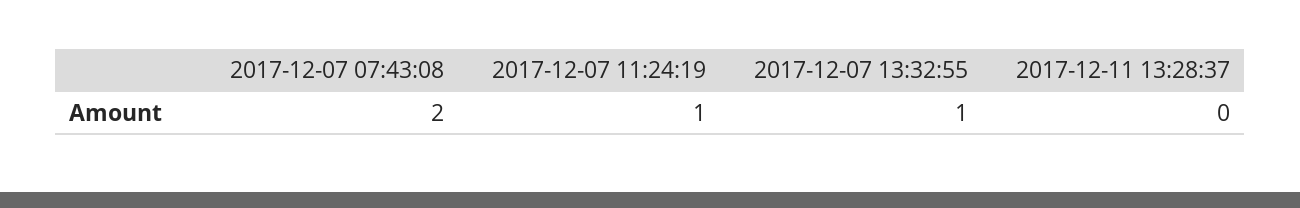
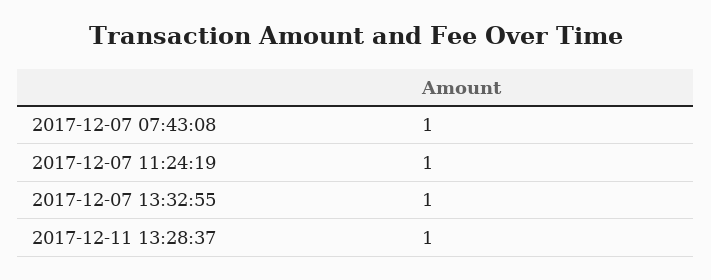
2017-12-07 07:43:08: 2 -> 1
2017-12-11 13:28:37: 0 -> 1

